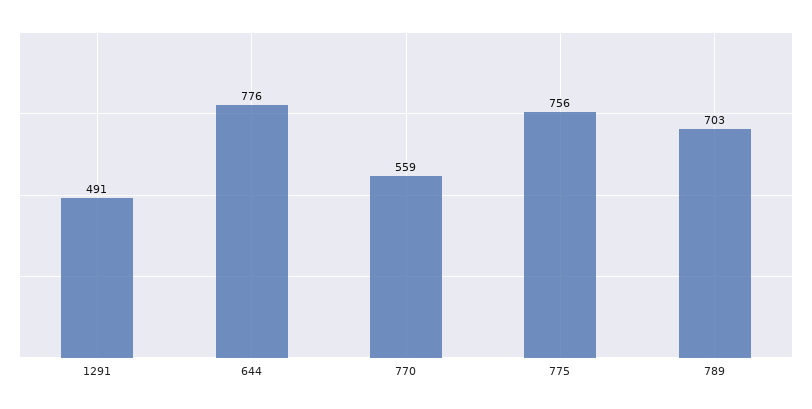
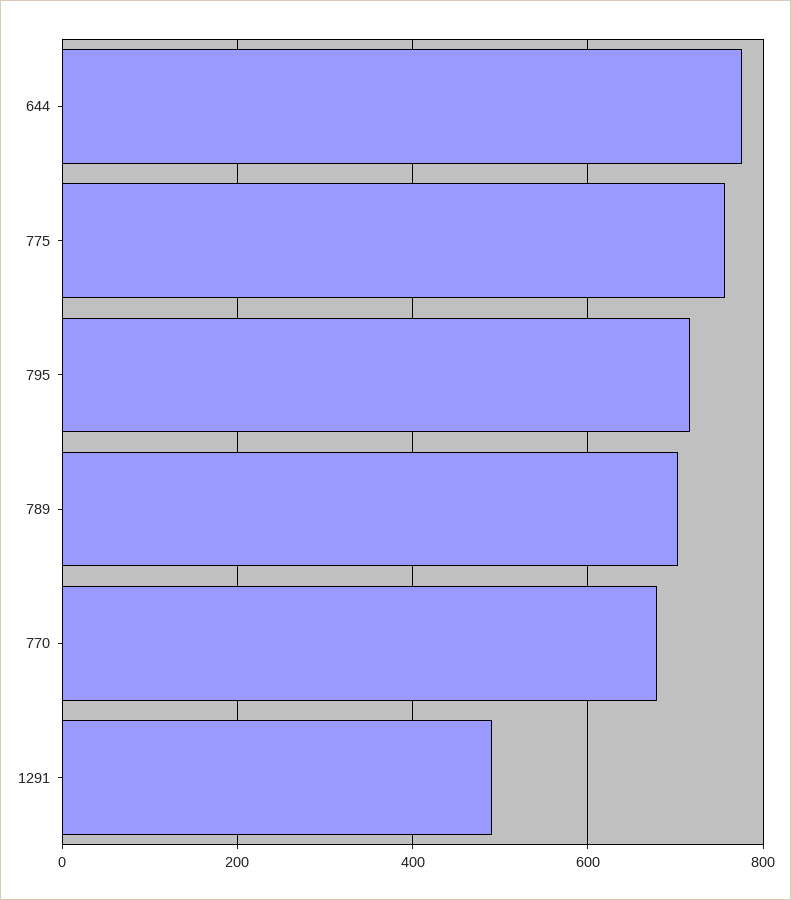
770: 559 -> 680
795: none -> 720

